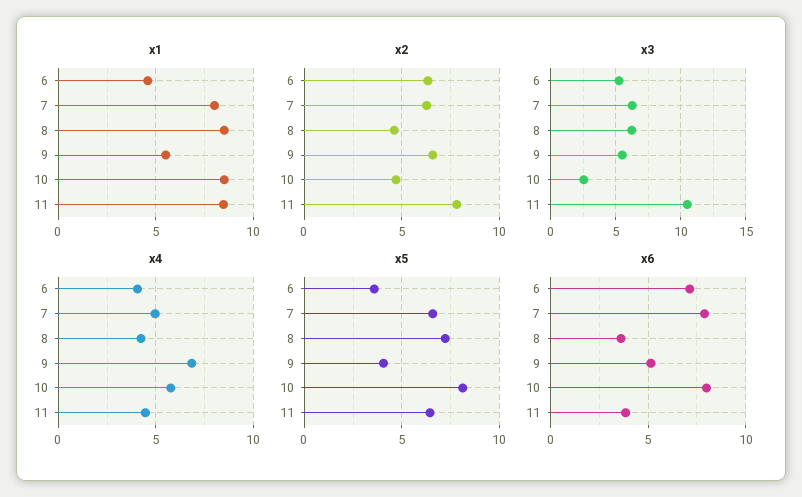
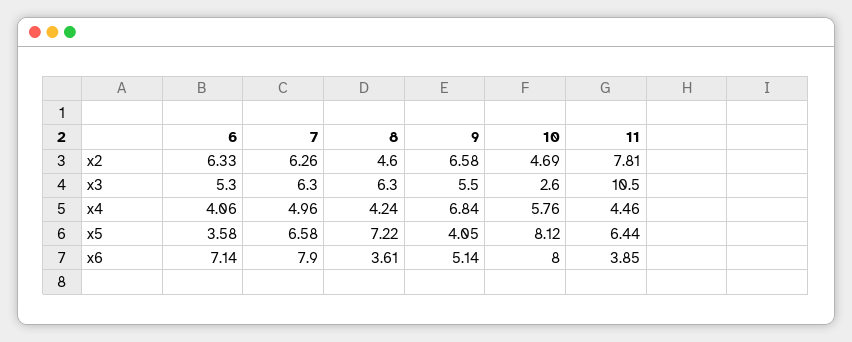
x1, 6: 4.5 -> none
x1, 7: 8 -> none
x1, 8: 8.5 -> none
x1, 9: 5.5 -> none
x1, 10: 8.5 -> none
x1, 11: 8.5 -> none

